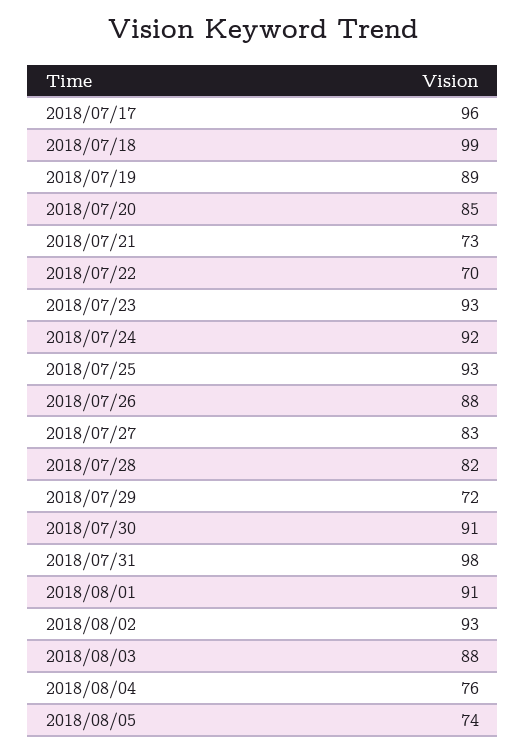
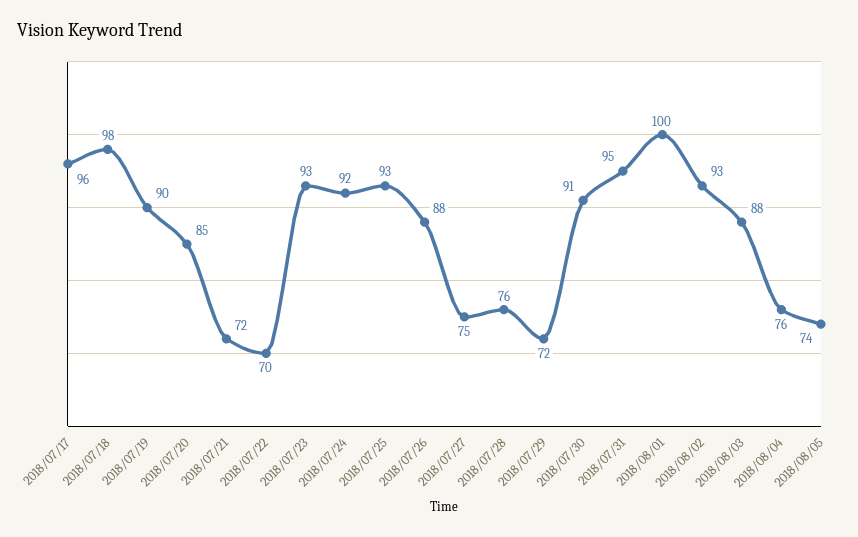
2018/07/18: 99 -> 98
2018/07/19: 89 -> 90
2018/07/21: 73 -> 72
2018/07/27: 83 -> 75
2018/07/28: 82 -> 76
2018/07/31: 98 -> 95
2018/08/01: 91 -> 100

